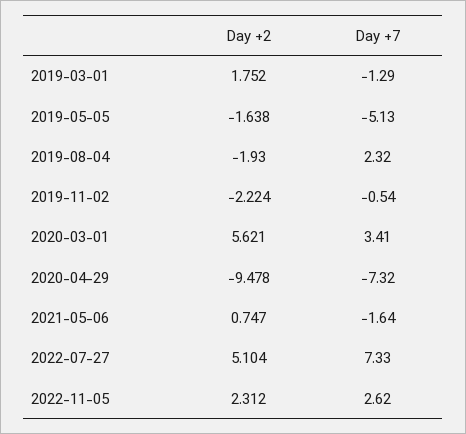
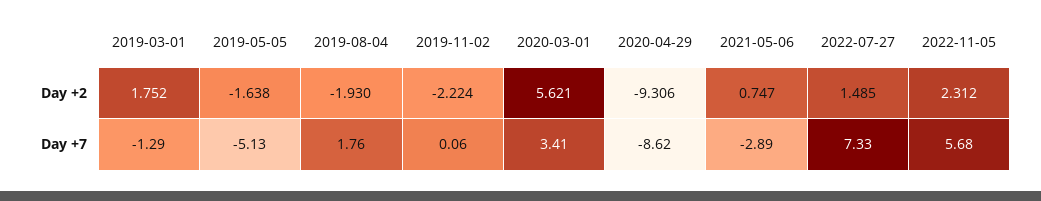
Day +7, 2019-08-04: 2.32 -> 1.76
Day +7, 2019-11-02: -0.54 -> 0.06
Day +2, 2020-04-29: -9.478 -> -9.306
Day +7, 2020-04-29: -7.32 -> -8.62
Day +7, 2021-05-06: -1.64 -> -2.89
Day +2, 2022-07-27: 5.104 -> 1.485
Day +7, 2022-11-05: 2.62 -> 5.68

